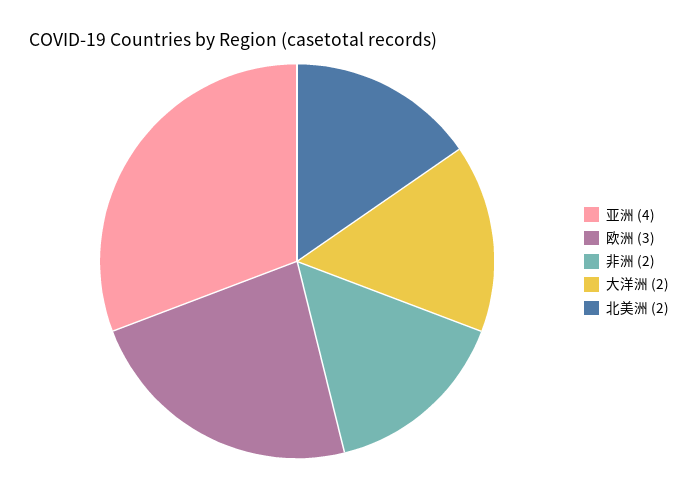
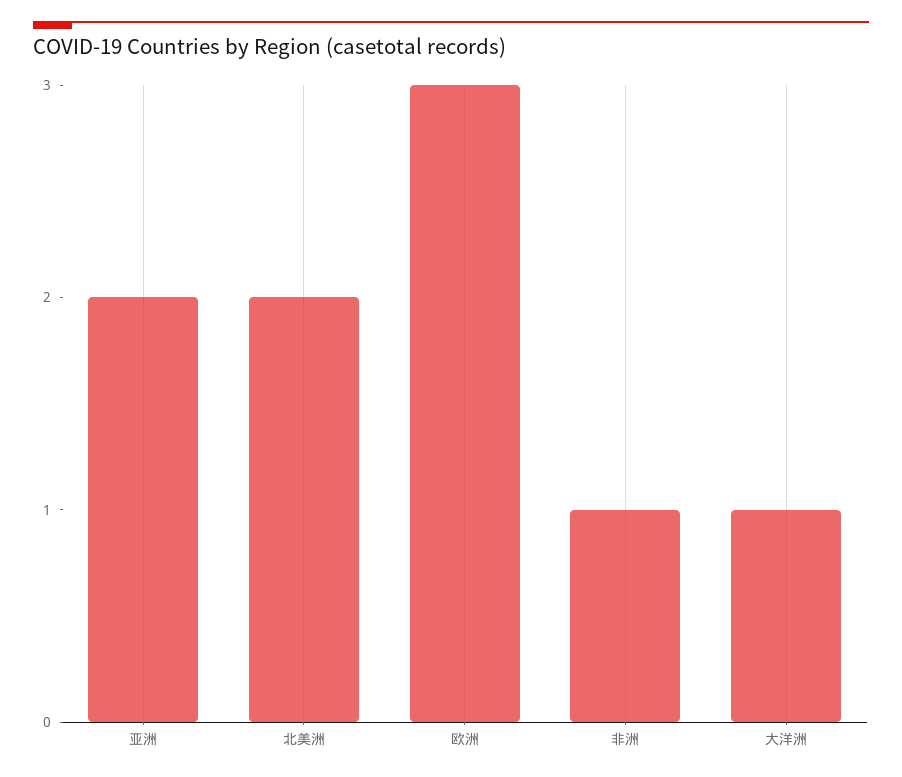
亚洲: 4 -> 2
非洲: 2 -> 1
大洋洲: 2 -> 1

